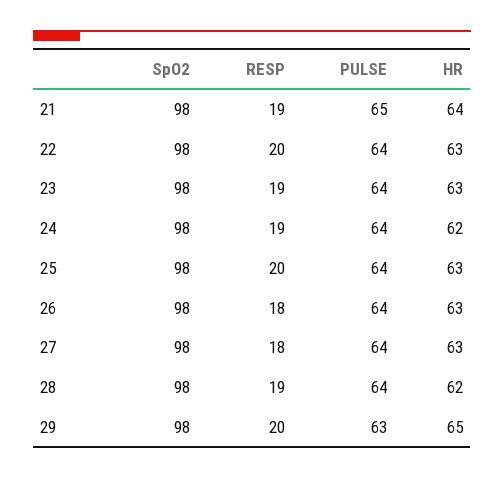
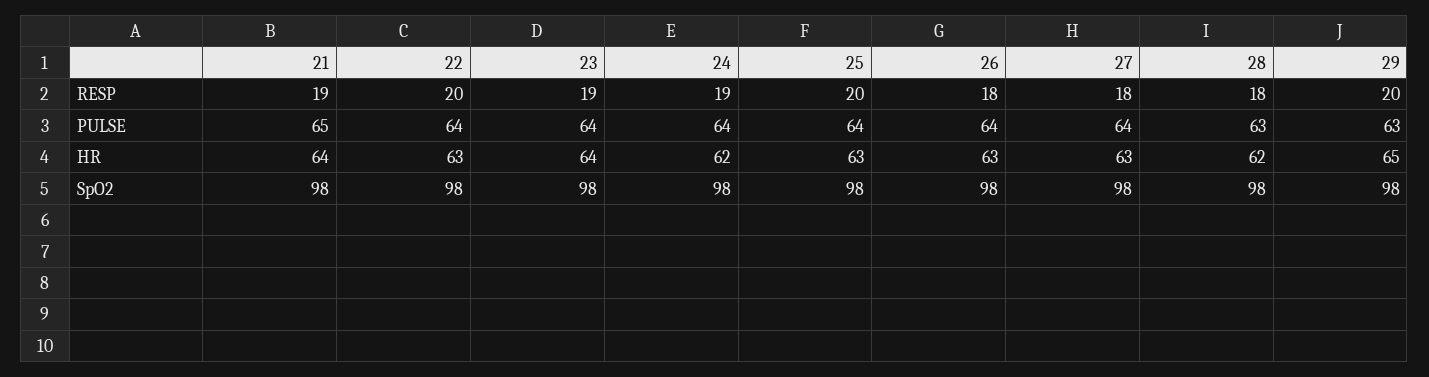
HR, 23: 63 -> 64
RESP, 28: 19 -> 18
PULSE, 28: 64 -> 63

